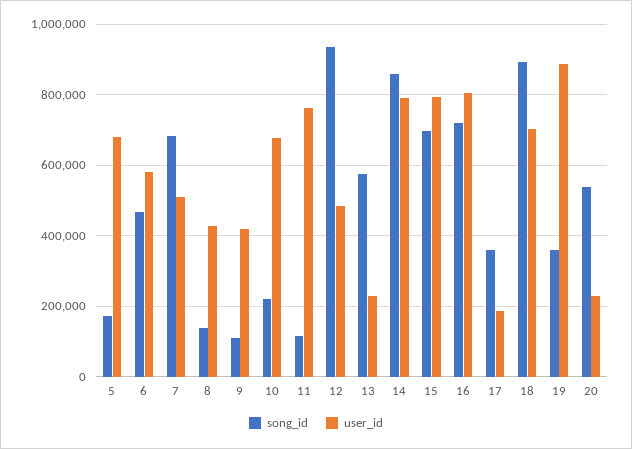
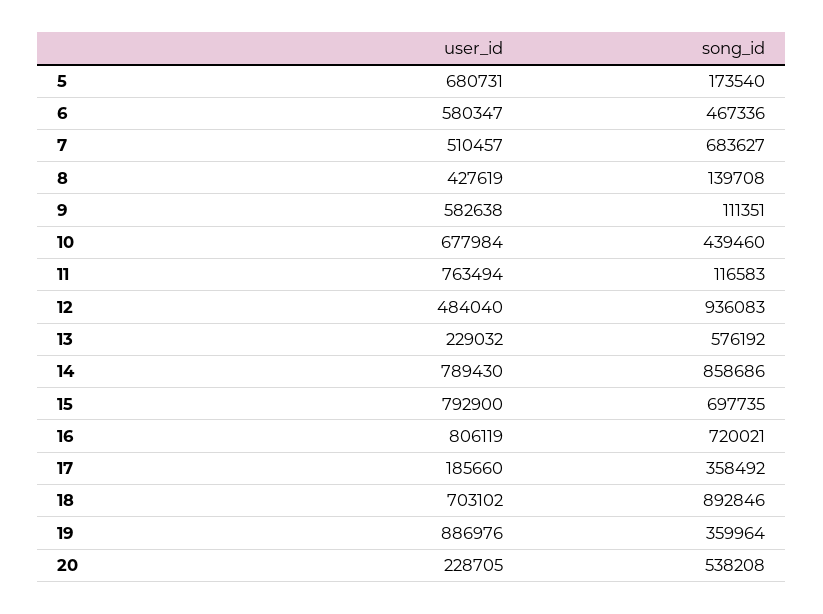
user_id, 9: 420000 -> 582638
song_id, 10: 220000 -> 439460

